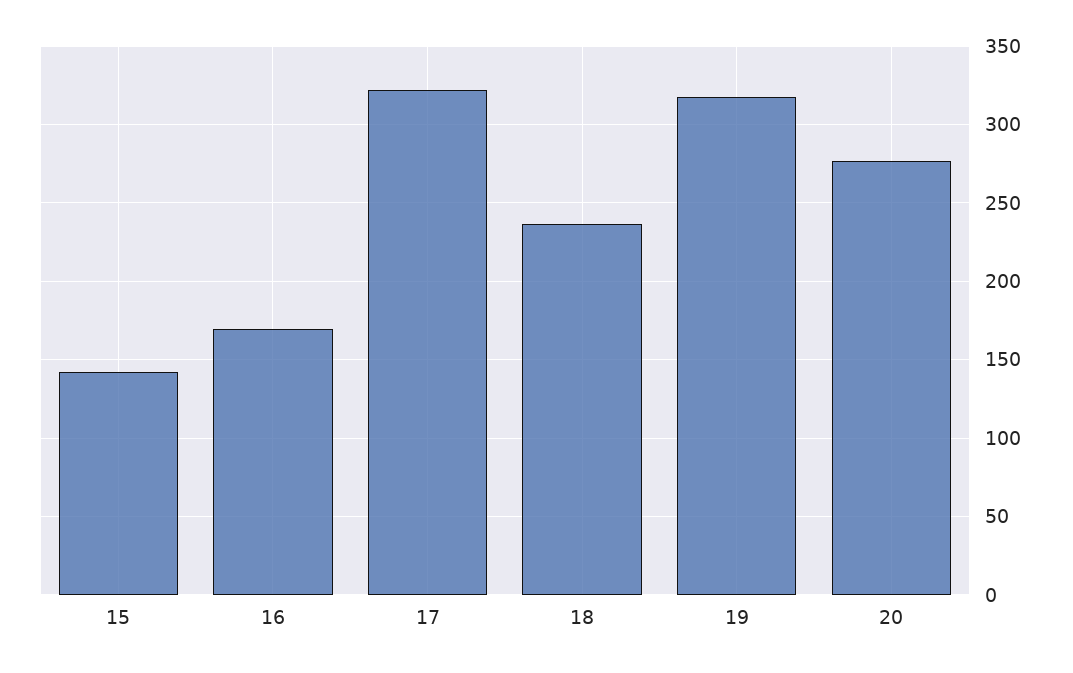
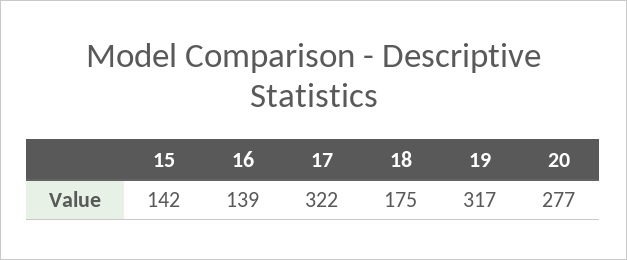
16: 170 -> 139
18: 235 -> 175

